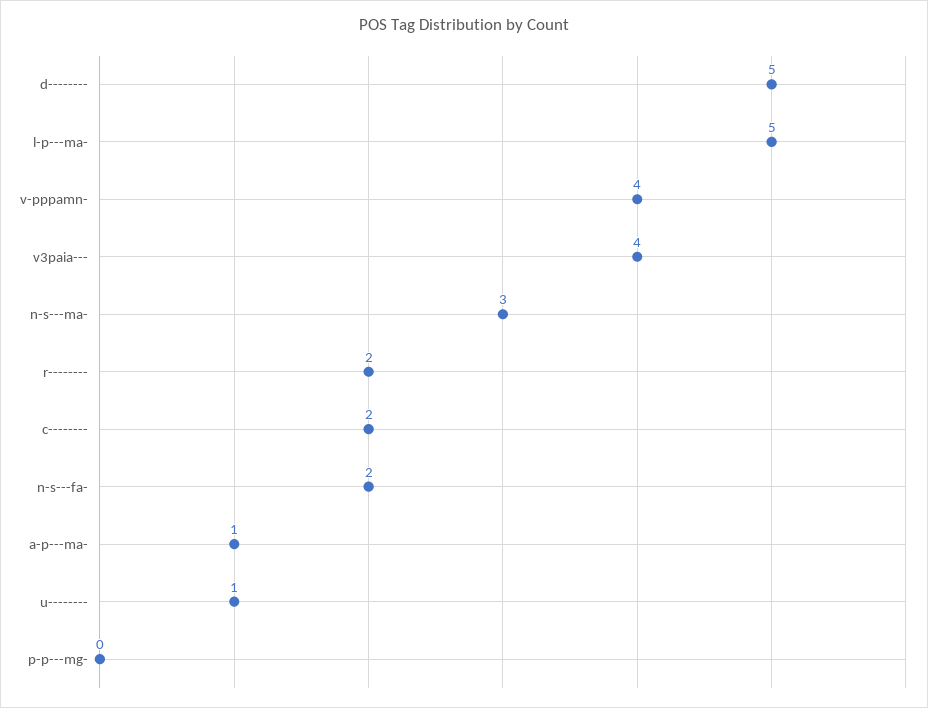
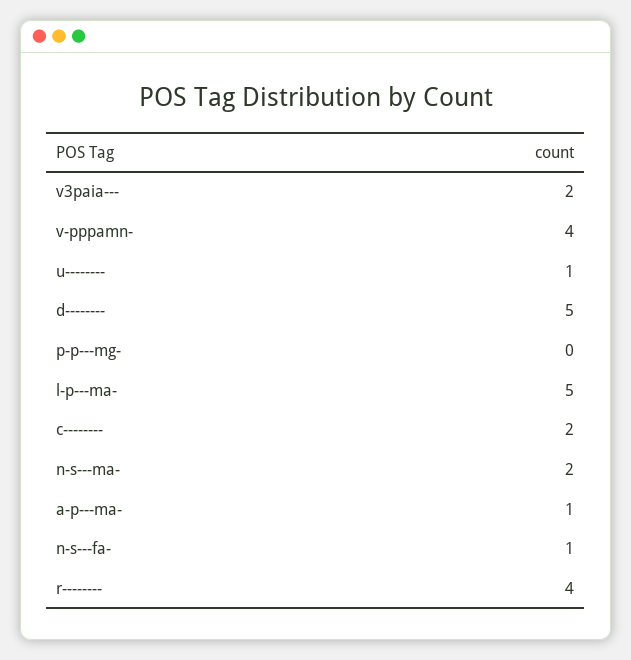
v3paia---: 4 -> 2
n-s---ma-: 3 -> 2
r--------: 2 -> 4
n-s---fa-: 2 -> 1

